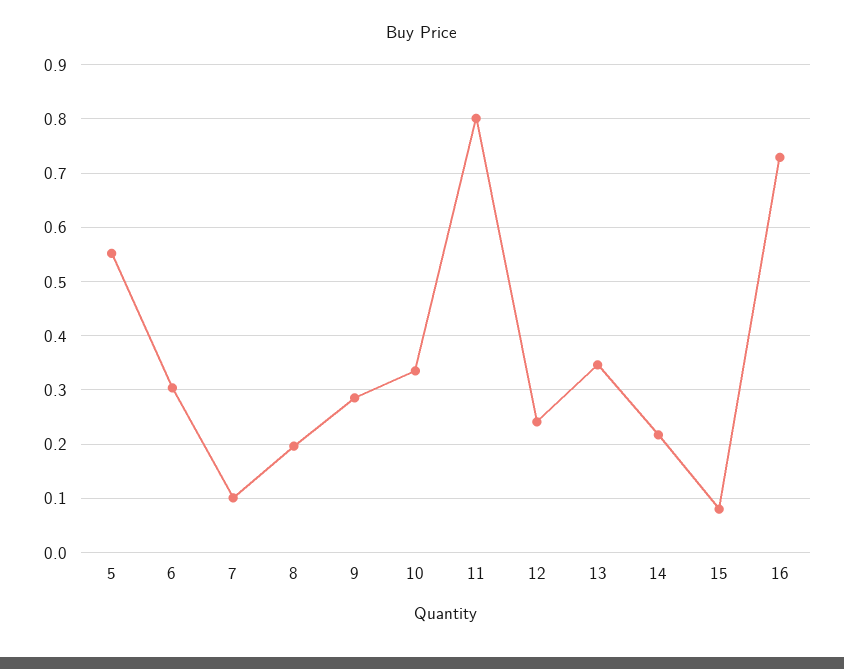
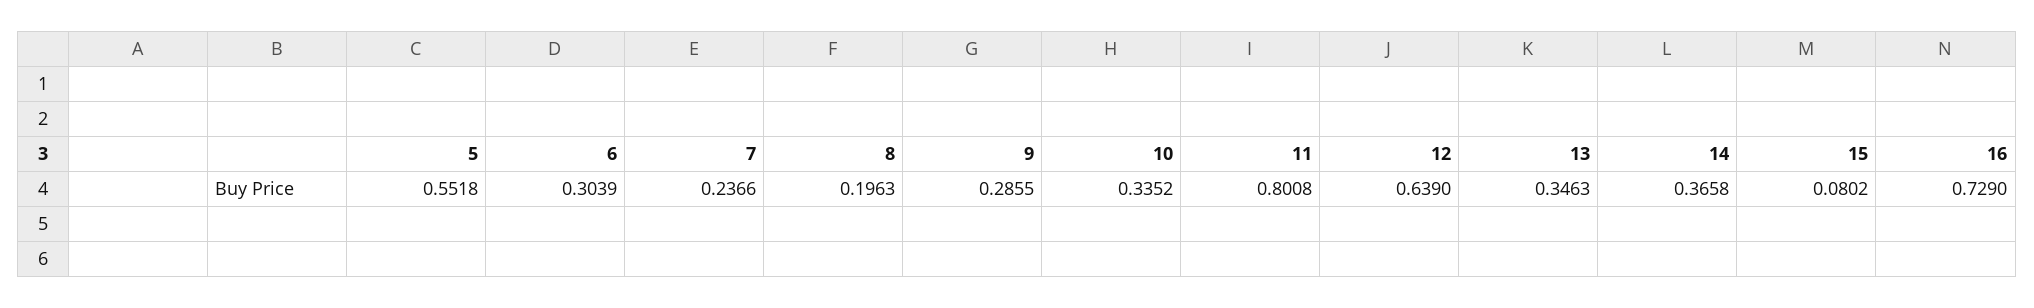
7: 0.1 -> 0.2366
12: 0.24 -> 0.639
14: 0.22 -> 0.3658

